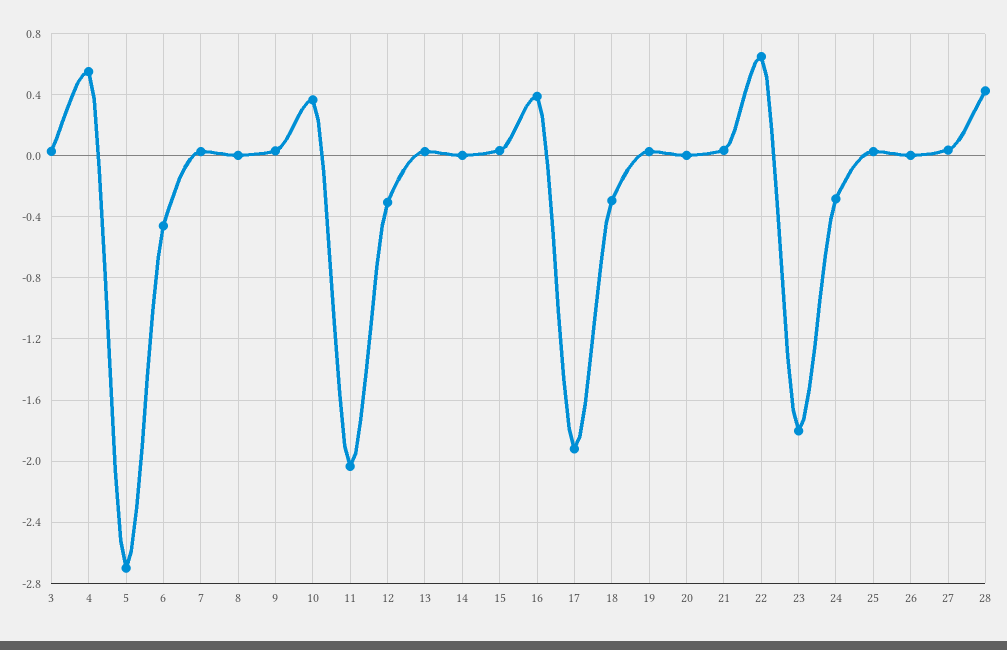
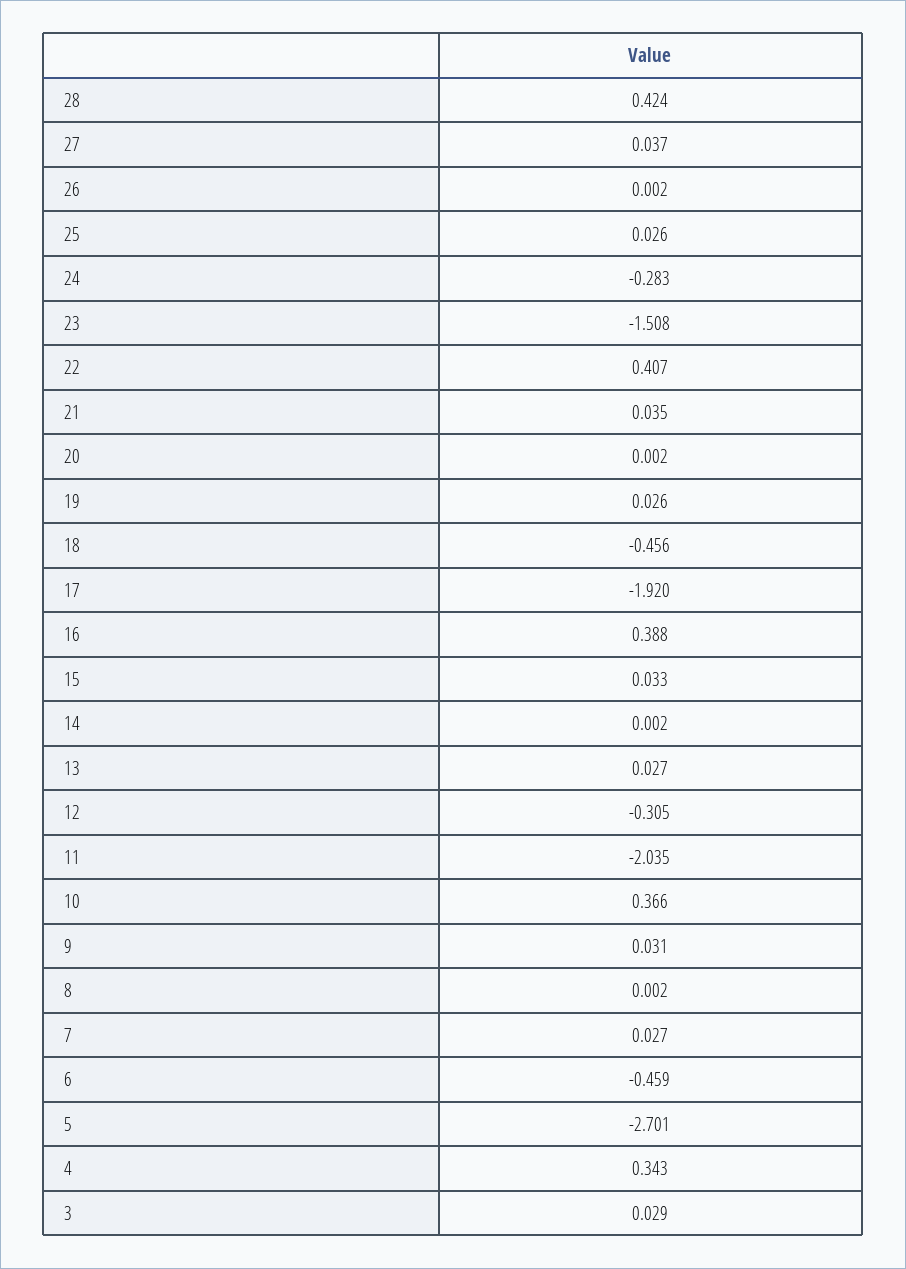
4: 0.55 -> 0.343
18: -0.3 -> -0.456
22: 0.65 -> 0.407
23: -1.8 -> -1.508

